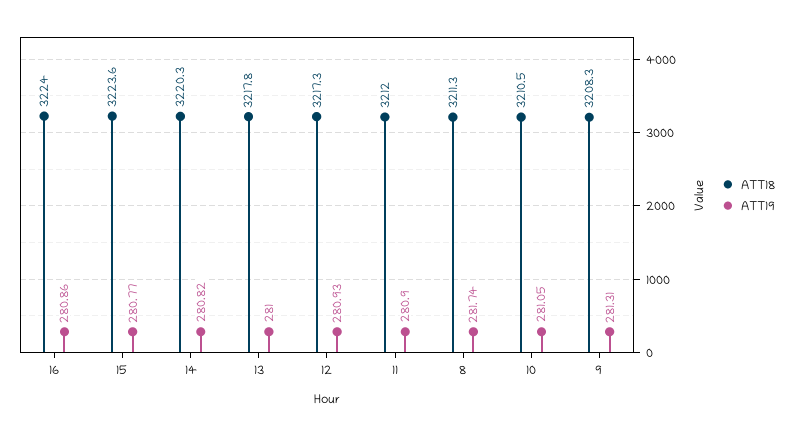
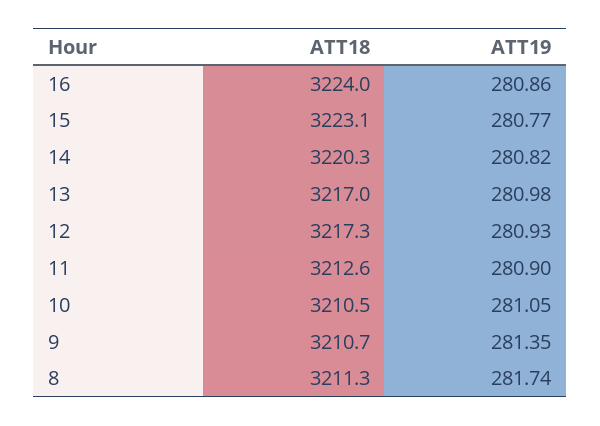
ATT18, 15: 3223.6 -> 3223.1
ATT18, 13: 3217.8 -> 3217
ATT19, 13: 281 -> 280.98
ATT18, 11: 3212 -> 3212.6
ATT18, 9: 3208.3 -> 3210.7
ATT19, 9: 281.31 -> 281.35

